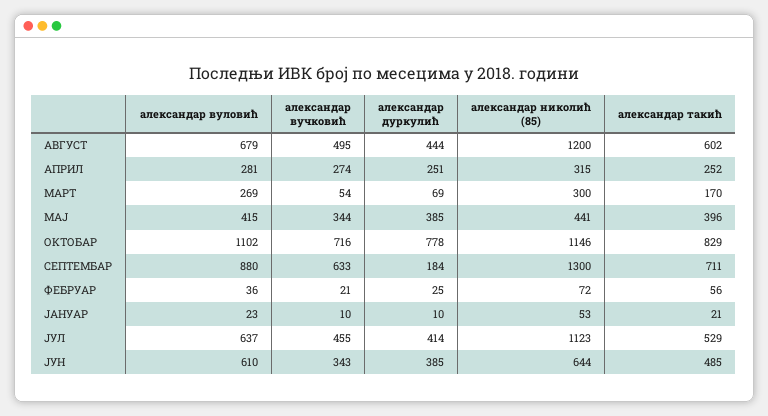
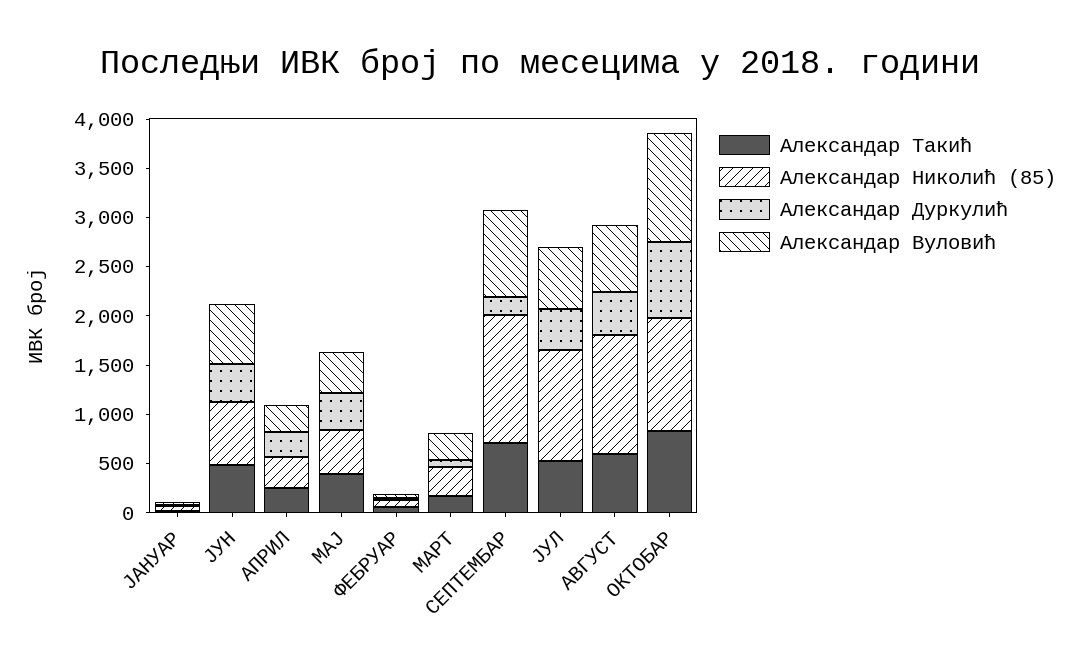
александар вучковић, АВГУСТ: 495 -> none
александар вучковић, АПРИЛ: 274 -> none
александар вучковић, МАРТ: 54 -> none
александар вучковић, МАЈ: 344 -> none
александар вучковић, ОКТОБАР: 716 -> none
александар вучковић, СЕПТЕМБАР: 633 -> none
александар вучковић, ФЕБРУАР: 21 -> none
александар вучковић, ЈАНУАР: 10 -> none
александар вучковић, ЈУЛ: 455 -> none
александар вучковић, ЈУН: 343 -> none

